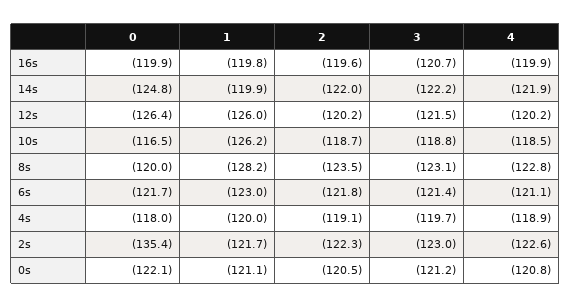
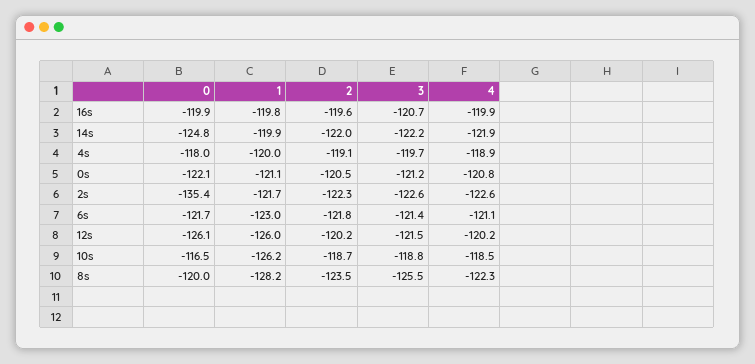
0, 12s: -126.4 -> -126.1
3, 8s: -123.1 -> -125.5
4, 8s: -122.8 -> -122.3
3, 2s: -123 -> -122.6

